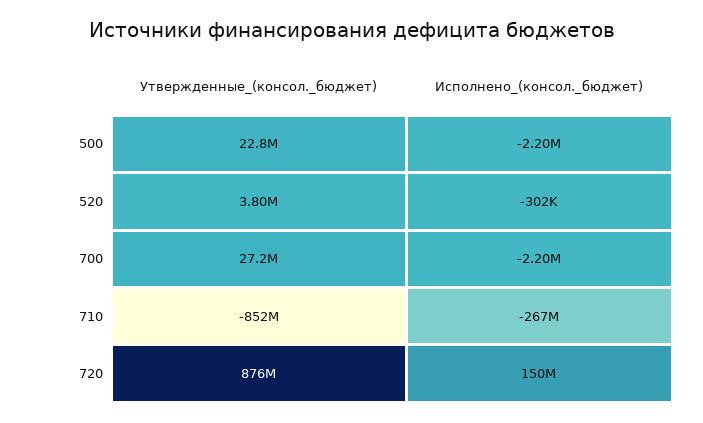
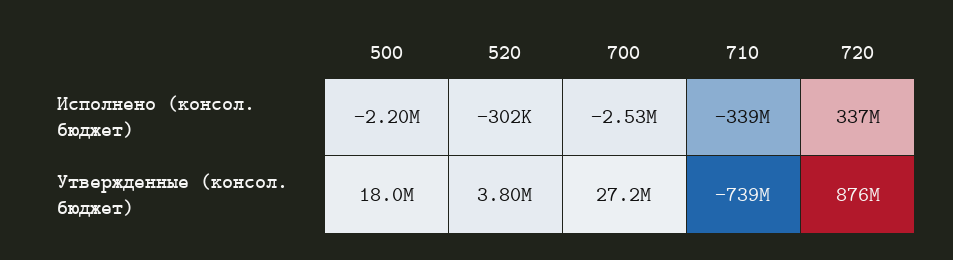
Утвержденные_(консол._бюджет), 500: 22800000 -> 18000000
Исполнено_(консол._бюджет), 700: -2200000 -> -2530000
Утвержденные_(консол._бюджет), 710: -852000000 -> -739000000
Исполнено_(консол._бюджет), 710: -267000000 -> -339000000
Исполнено_(консол._бюджет), 720: 150000000 -> 337000000

